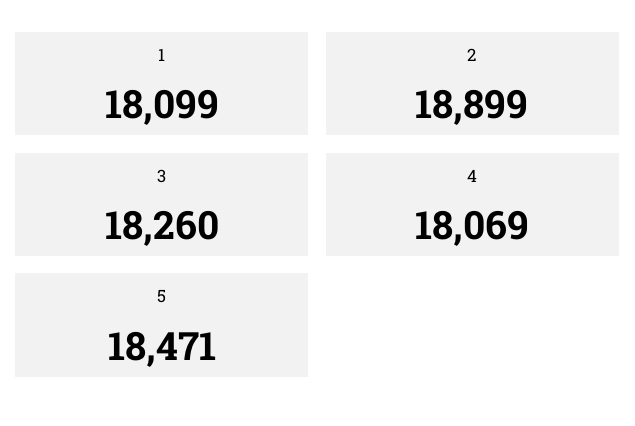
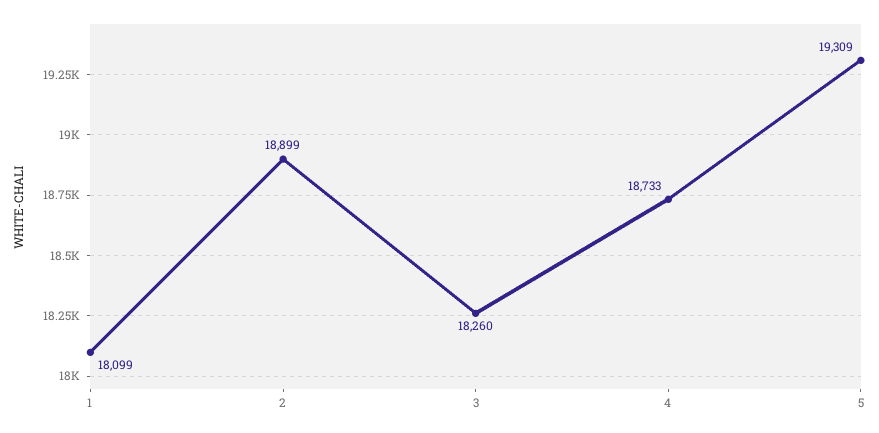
4: 18069 -> 18733
5: 18471 -> 19309

